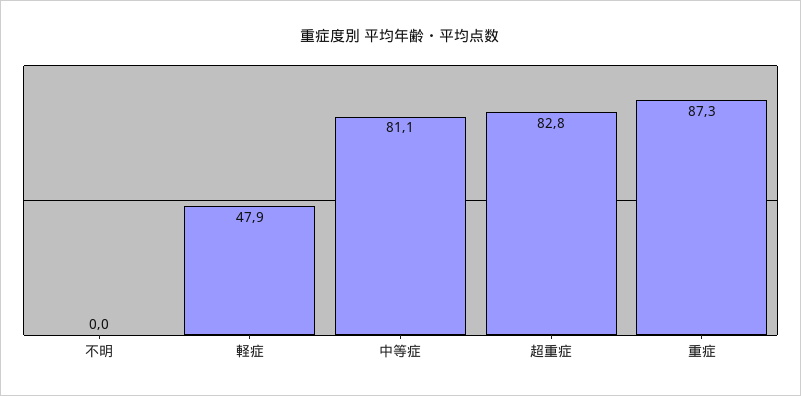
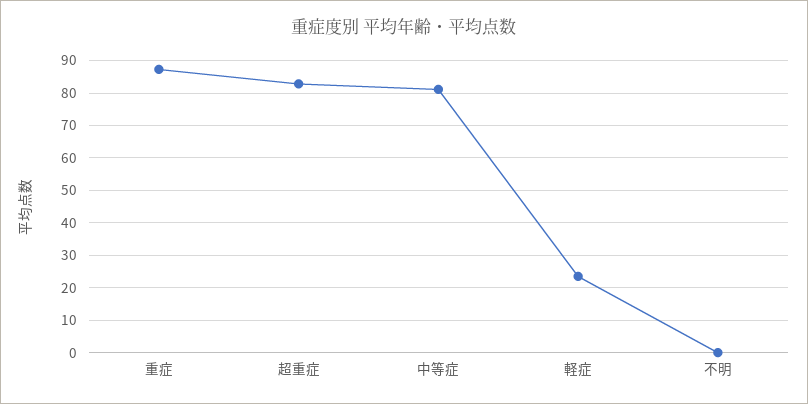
軽症: 47.9 -> 24

